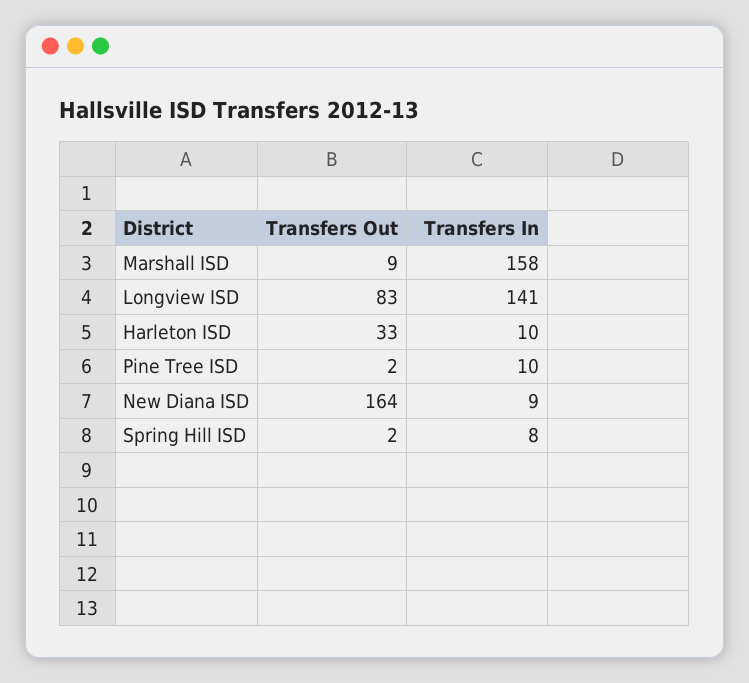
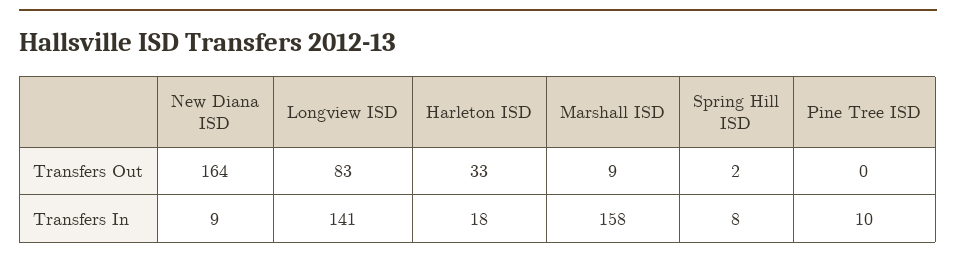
Transfers In, Harleton ISD: 10 -> 18
Transfers Out, Pine Tree ISD: 2 -> 0

